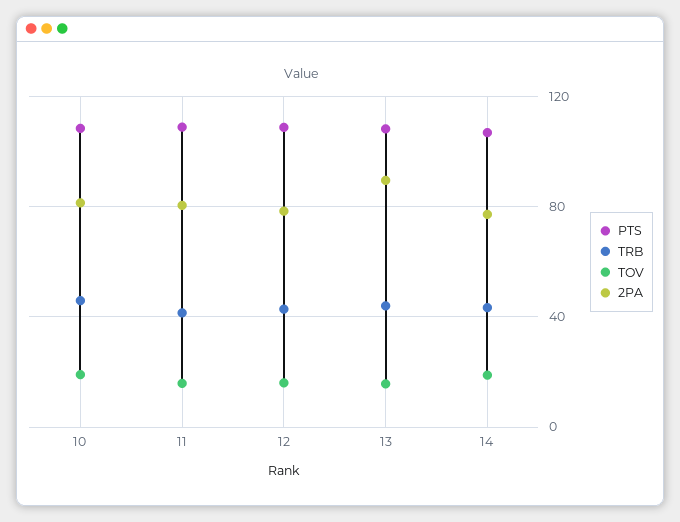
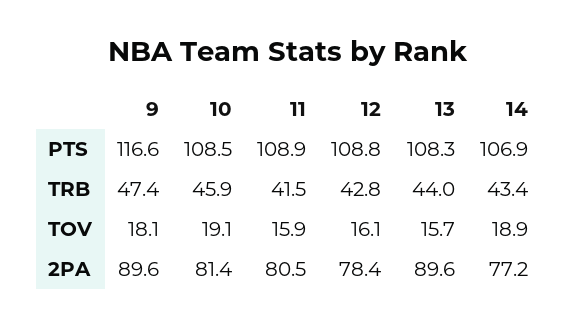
PTS, 9: none -> 116.6
TRB, 9: none -> 47.4
TOV, 9: none -> 18.1
2PA, 9: none -> 89.6

